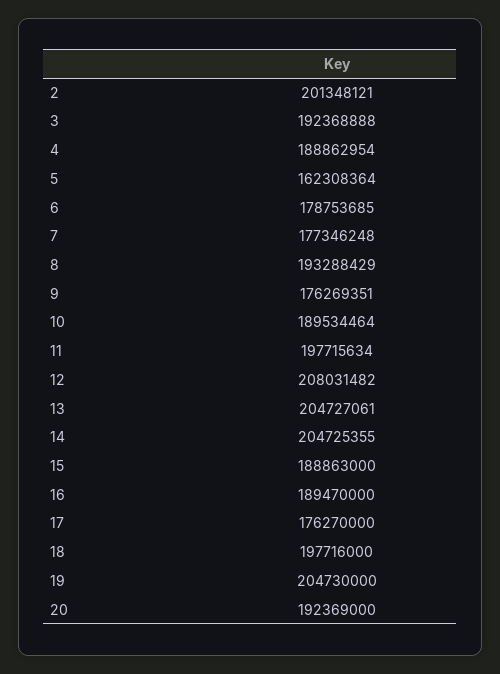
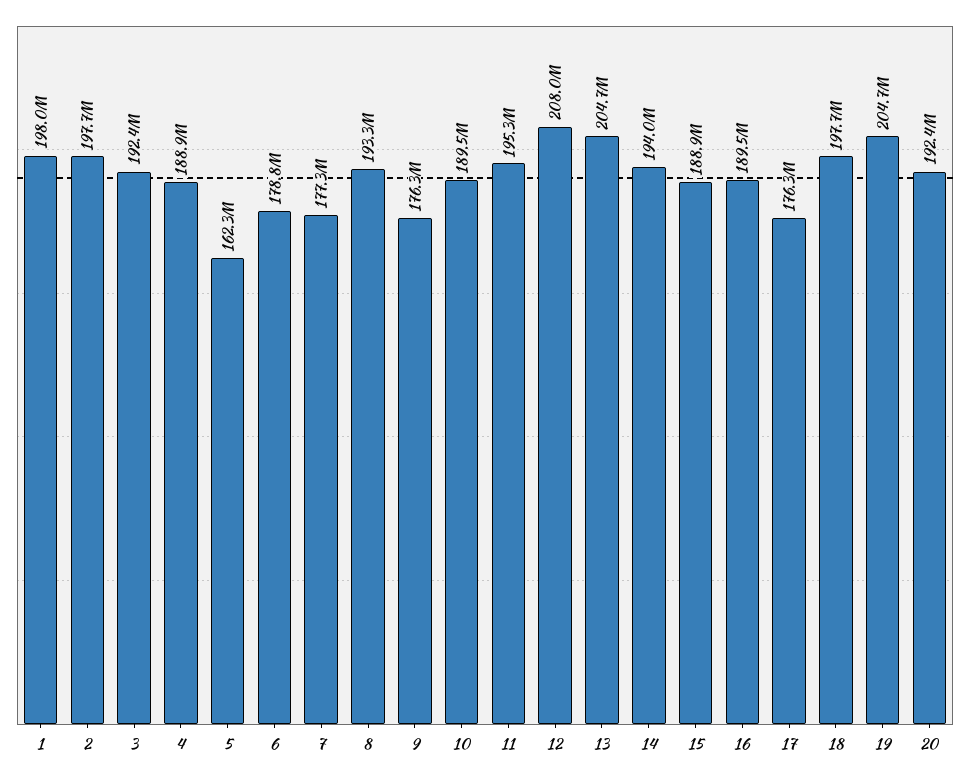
2: 201348121 -> 197700000
11: 197715634 -> 195300000
14: 204725355 -> 194000000
1: none -> 198000000

